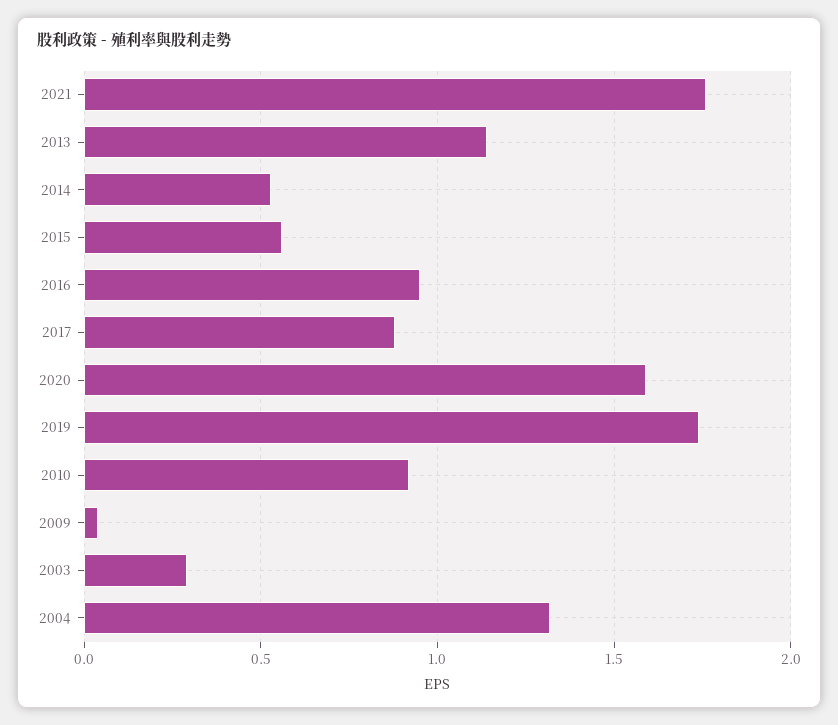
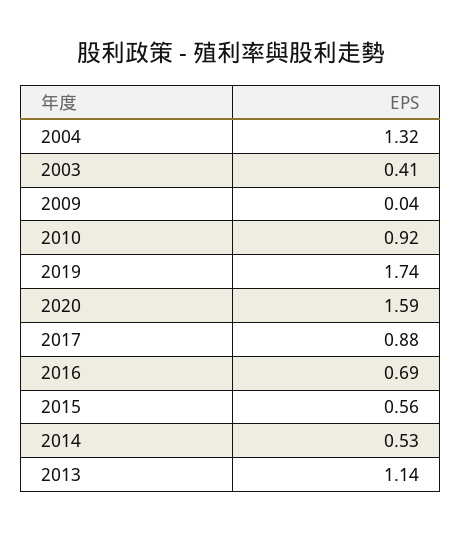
2021: 1.75 -> none
2016: 0.95 -> 0.69
2003: 0.3 -> 0.41

